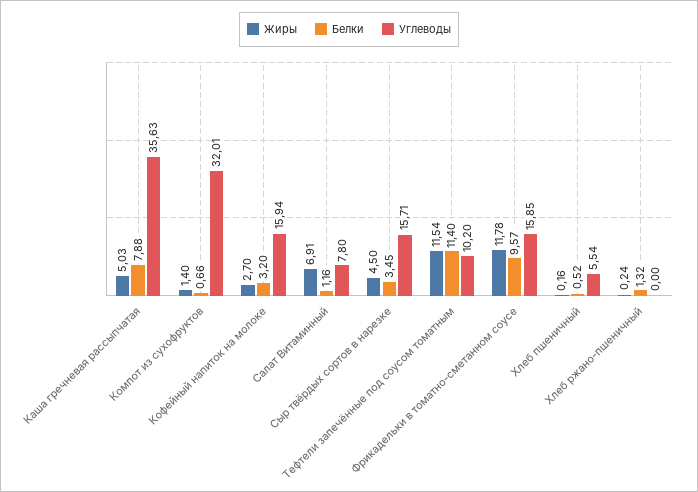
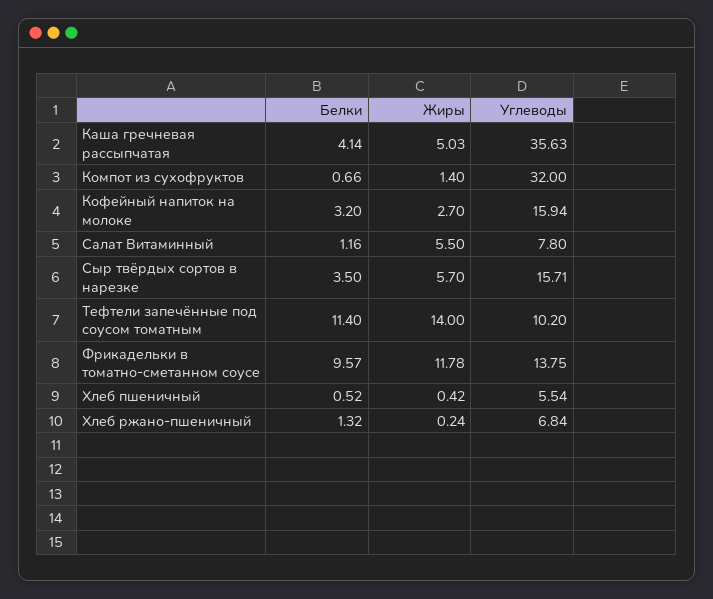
Белки, Каша гречневая рассыпчатая: 7.88 -> 4.14
Углеводы, Компот из сухофруктов: 32.01 -> 32
Жиры, Салат Витаминный: 6.91 -> 5.5
Жиры, Сыр твёрдых сортов в нарезке: 4.5 -> 5.7
Белки, Сыр твёрдых сортов в нарезке: 3.45 -> 3.5
Жиры, Тефтели запечённые под соусом томатным: 11.54 -> 14
Углеводы, Фрикадельки в томатно-сметанном соусе: 15.85 -> 13.75
Жиры, Хлеб пшеничный: 0.16 -> 0.42
Углеводы, Хлеб ржано-пшеничный: 0 -> 6.84

